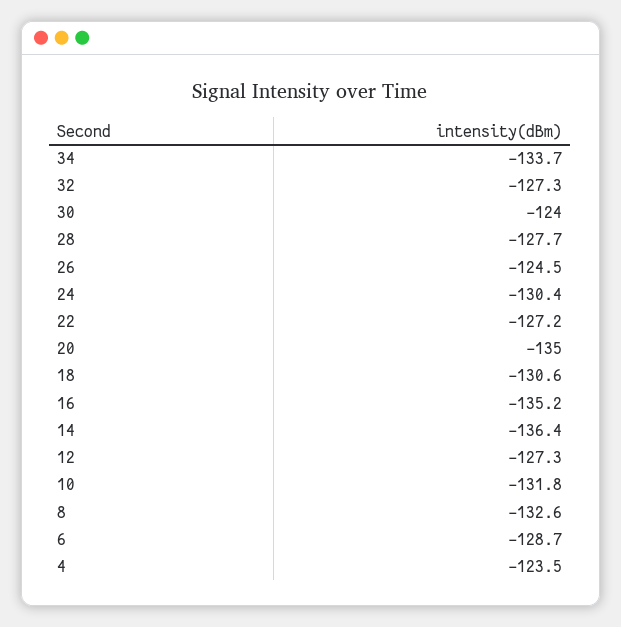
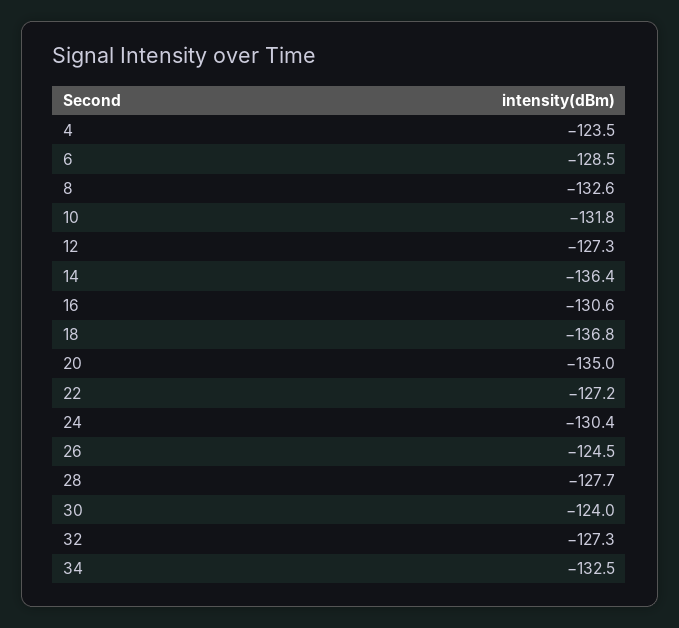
34: -133.7 -> -132.5
18: -130.6 -> -136.8
16: -135.2 -> -130.6
6: -128.7 -> -128.5

